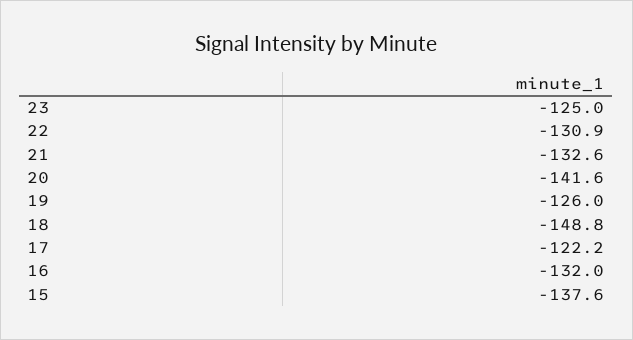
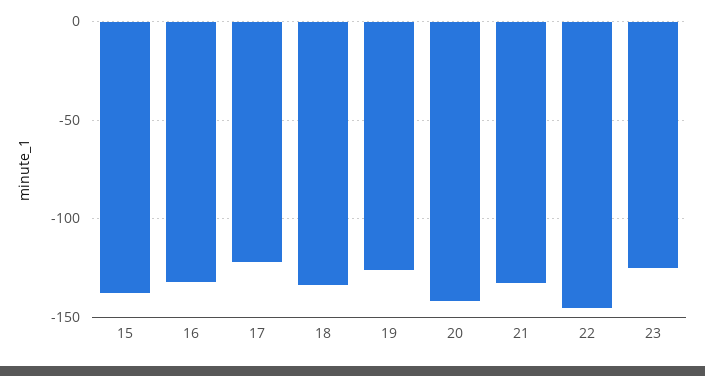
22: -130.9 -> -145
18: -148.8 -> -135

